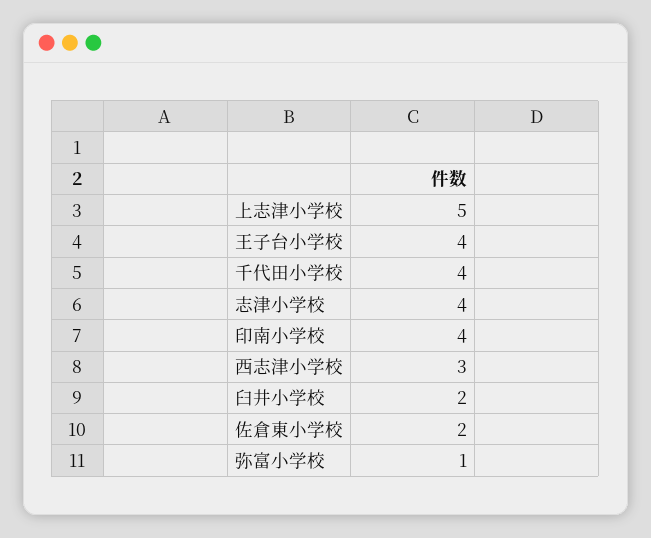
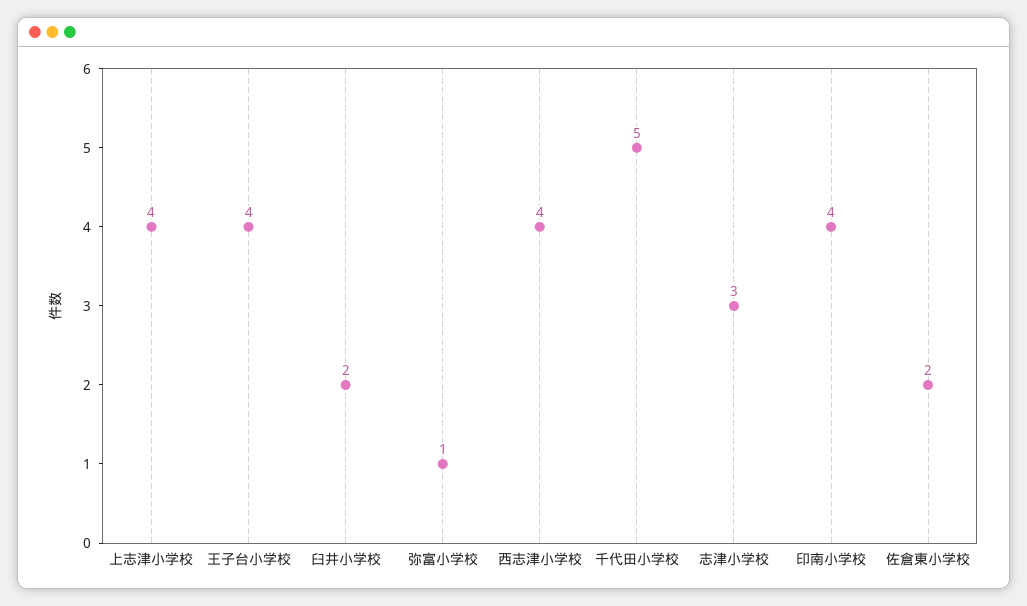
上志津小学校: 5 -> 4
千代田小学校: 4 -> 5
志津小学校: 4 -> 3
西志津小学校: 3 -> 4

